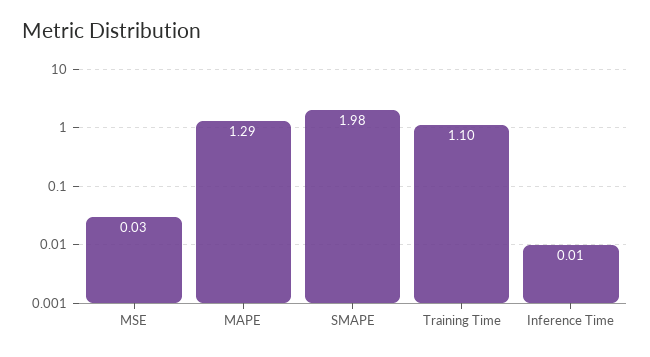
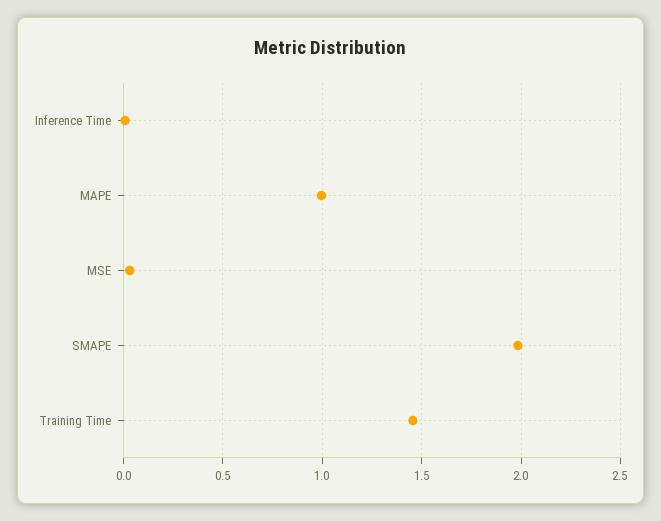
MAPE: 1.29 -> 1
Training Time: 1.1 -> 1.45

